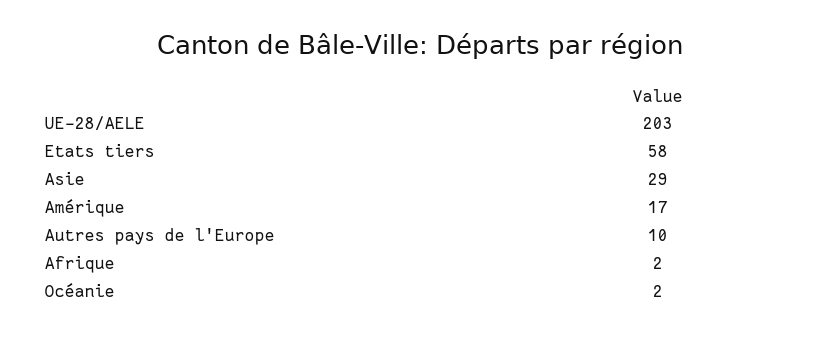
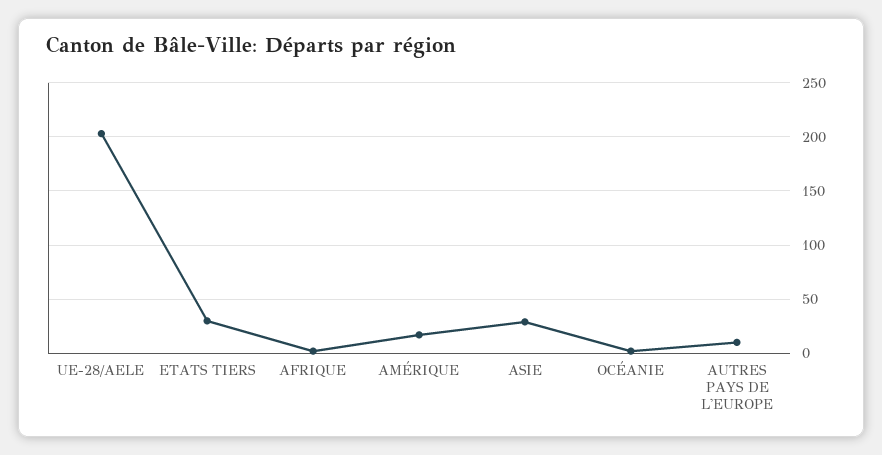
Etats tiers: 58 -> 30

